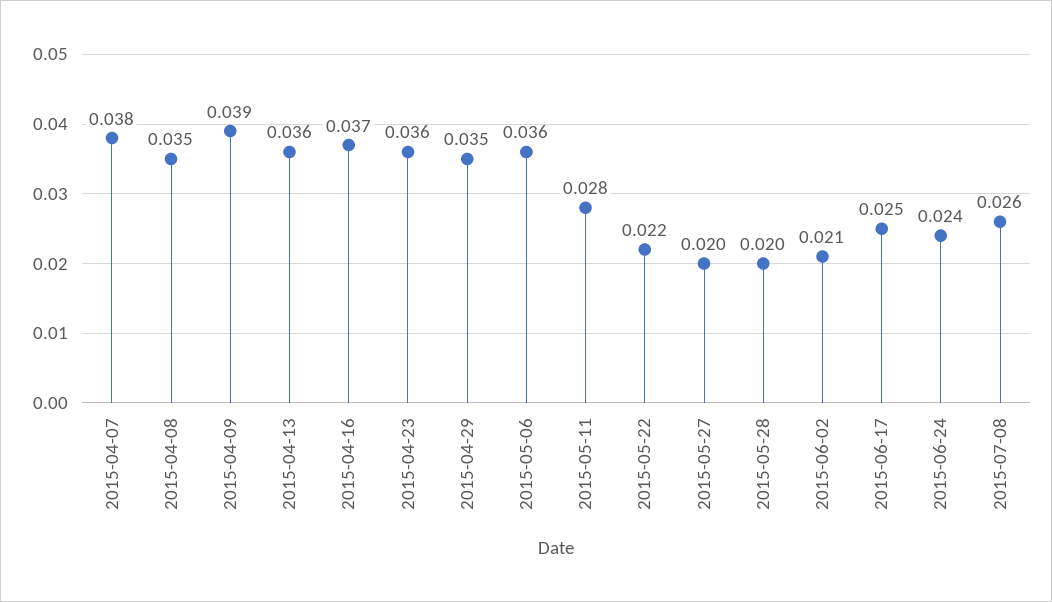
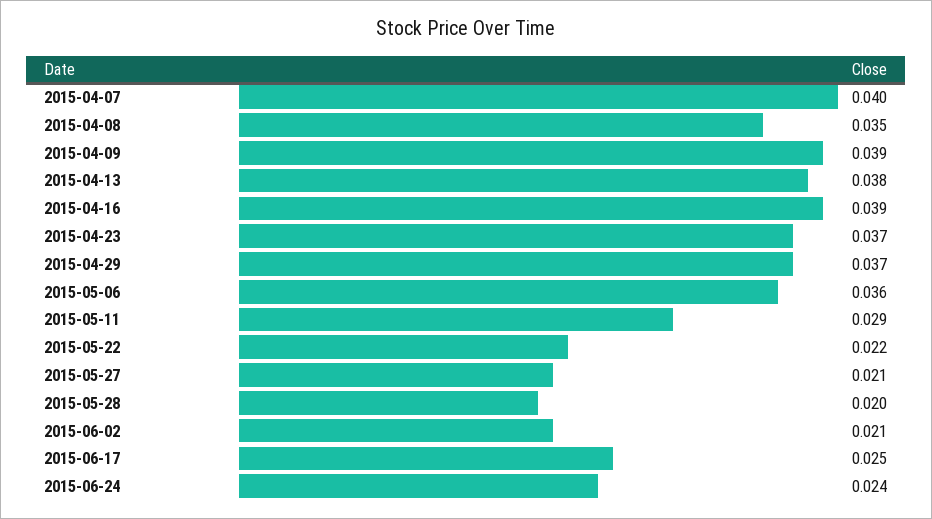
2015-04-07: 0.038 -> 0.04
2015-04-13: 0.036 -> 0.038
2015-04-16: 0.037 -> 0.039
2015-04-23: 0.036 -> 0.037
2015-04-29: 0.035 -> 0.037
2015-05-11: 0.028 -> 0.029
2015-05-27: 0.02 -> 0.021
2015-07-08: 0.026 -> none

